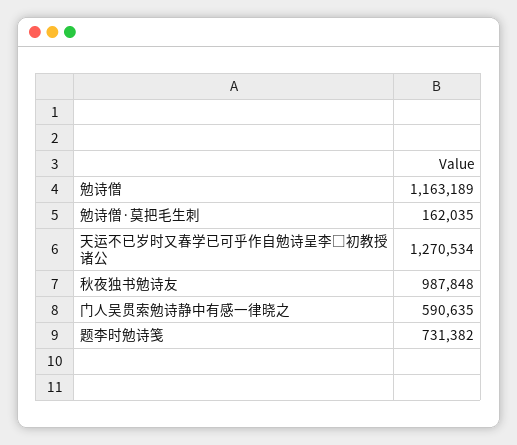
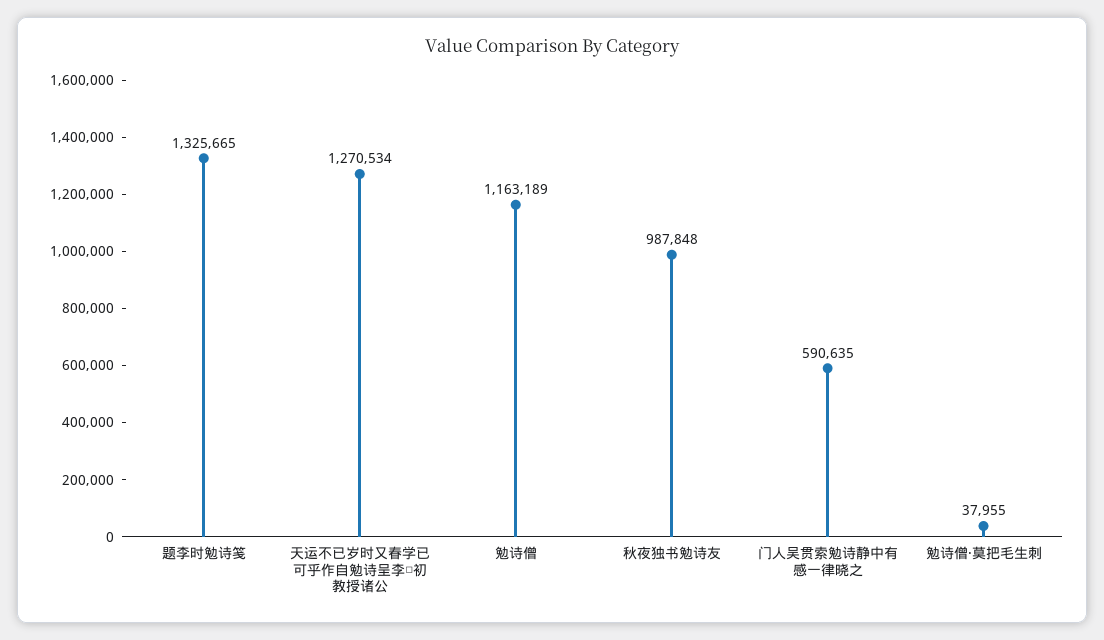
勉诗僧·莫把毛生刺: 162035 -> 37955
题李时勉诗笺: 731382 -> 1325665

